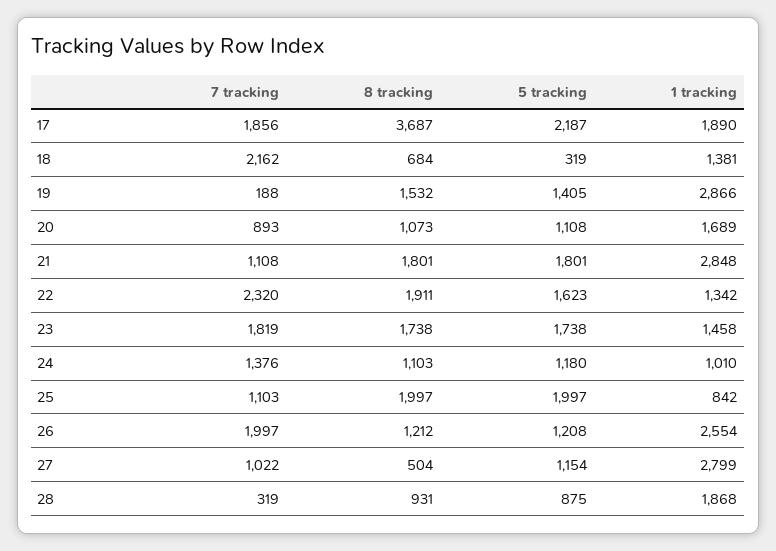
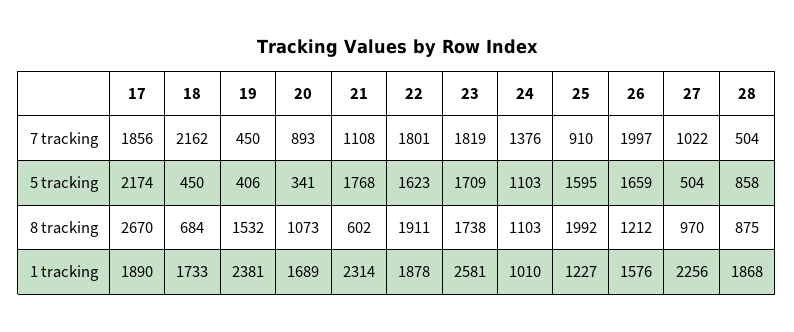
8 tracking, 17: 3687 -> 2670
5 tracking, 17: 2187 -> 2174
5 tracking, 18: 319 -> 450
1 tracking, 18: 1381 -> 1733
7 tracking, 19: 188 -> 450
5 tracking, 19: 1405 -> 406
1 tracking, 19: 2866 -> 2381
5 tracking, 20: 1108 -> 341
8 tracking, 21: 1801 -> 602
5 tracking, 21: 1801 -> 1768
1 tracking, 21: 2848 -> 2314
7 tracking, 22: 2320 -> 1801
1 tracking, 22: 1342 -> 1878
5 tracking, 23: 1738 -> 1709
1 tracking, 23: 1458 -> 2581
5 tracking, 24: 1180 -> 1103
7 tracking, 25: 1103 -> 910
8 tracking, 25: 1997 -> 1992
5 tracking, 25: 1997 -> 1595
1 tracking, 25: 842 -> 1227
5 tracking, 26: 1208 -> 1659
1 tracking, 26: 2554 -> 1576
8 tracking, 27: 504 -> 970
5 tracking, 27: 1154 -> 504
1 tracking, 27: 2799 -> 2256
7 tracking, 28: 319 -> 504
8 tracking, 28: 931 -> 875
5 tracking, 28: 875 -> 858

